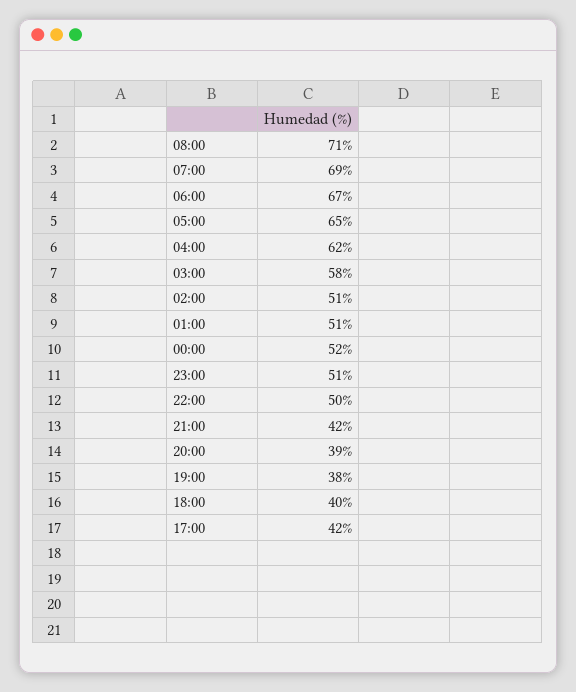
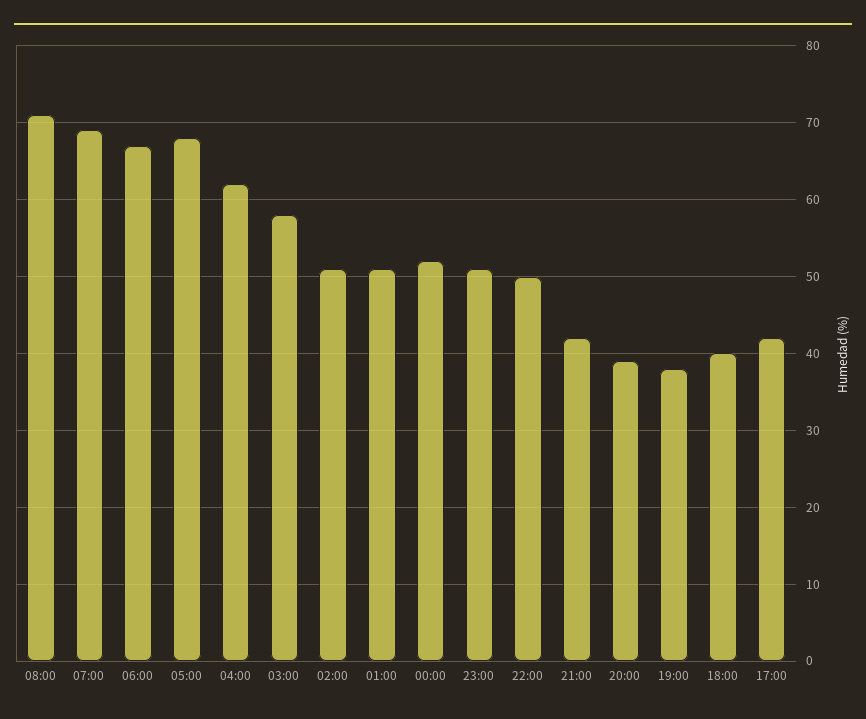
05:00: 65 -> 68

